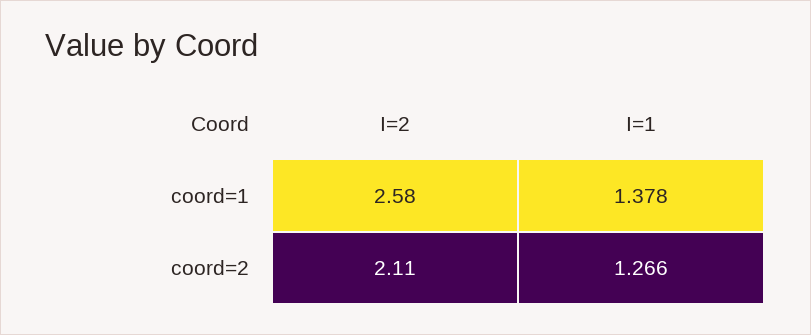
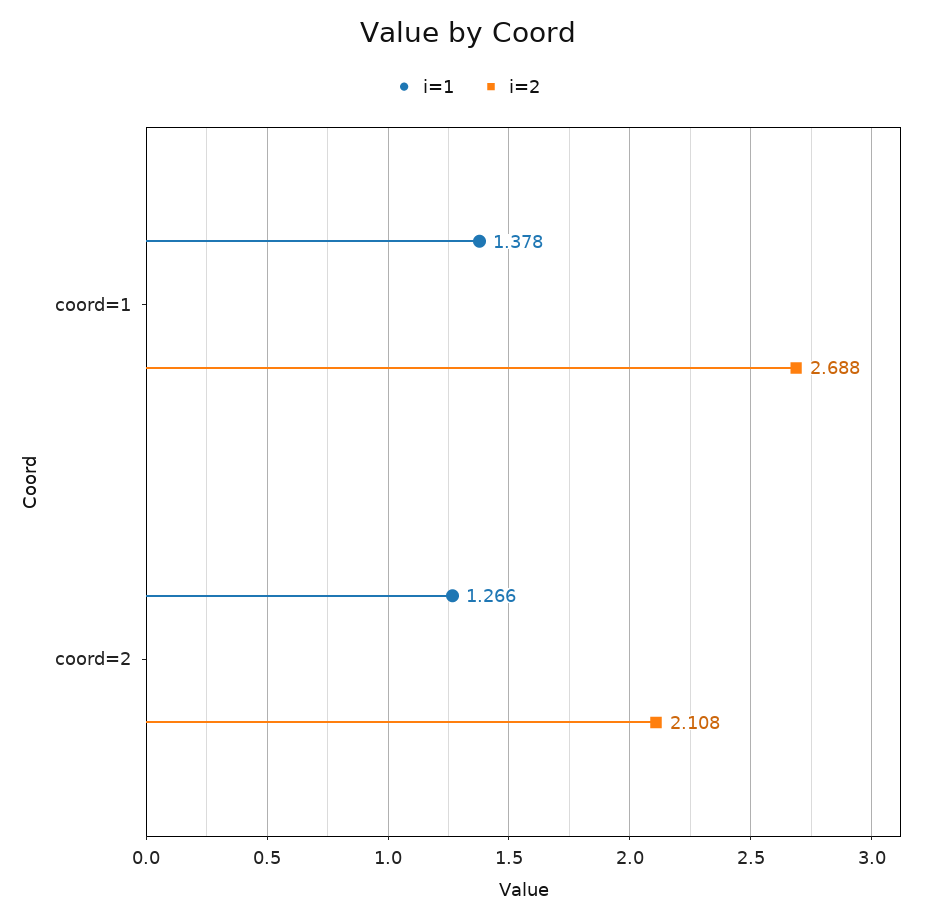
I=2, coord=1: 2.58 -> 2.688

